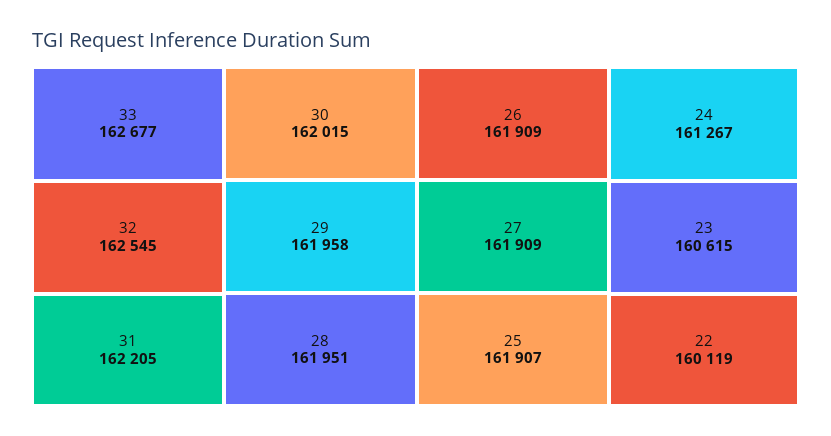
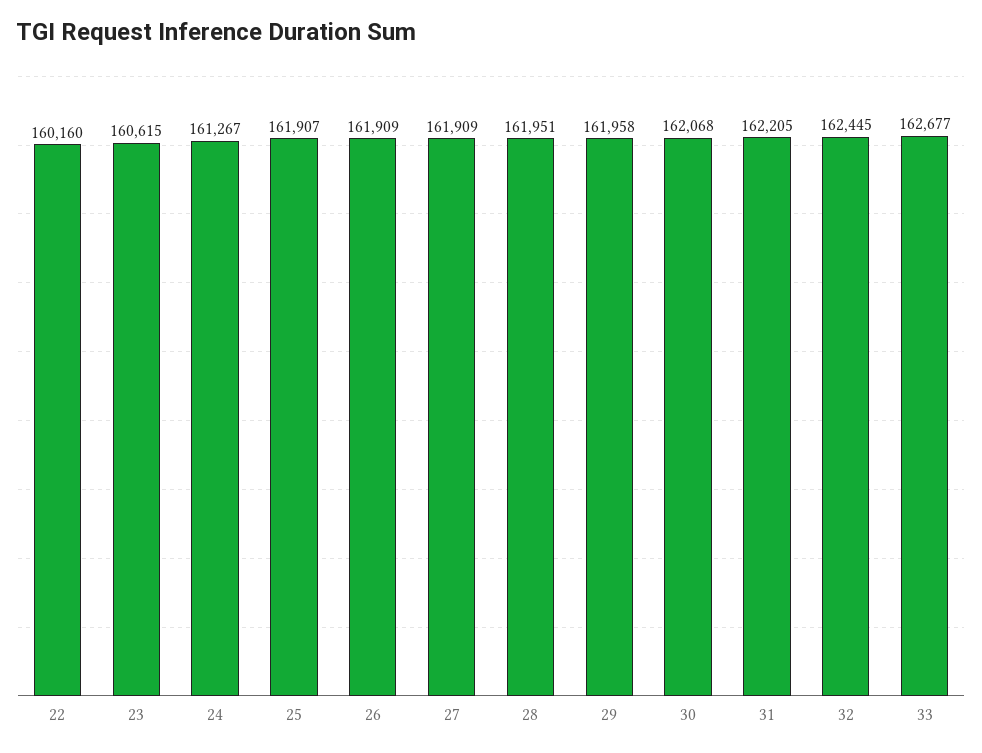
32: 162545 -> 162445
30: 162015 -> 162068
22: 160119 -> 160160

